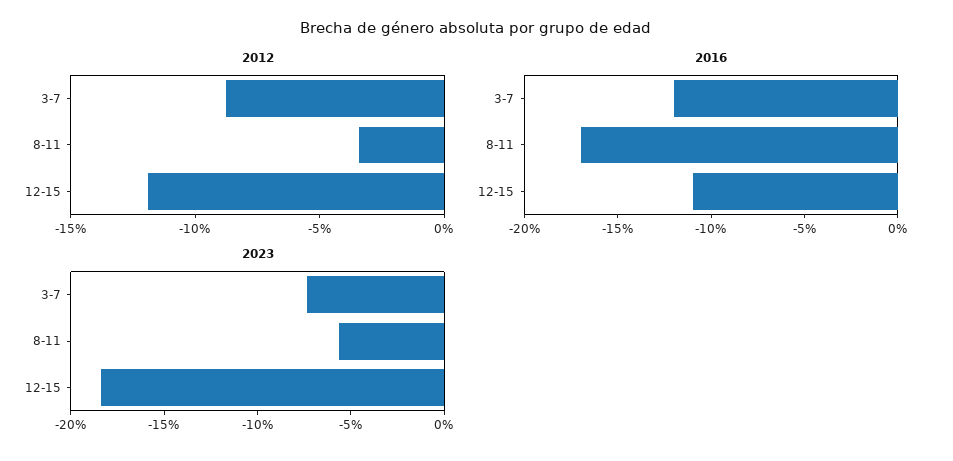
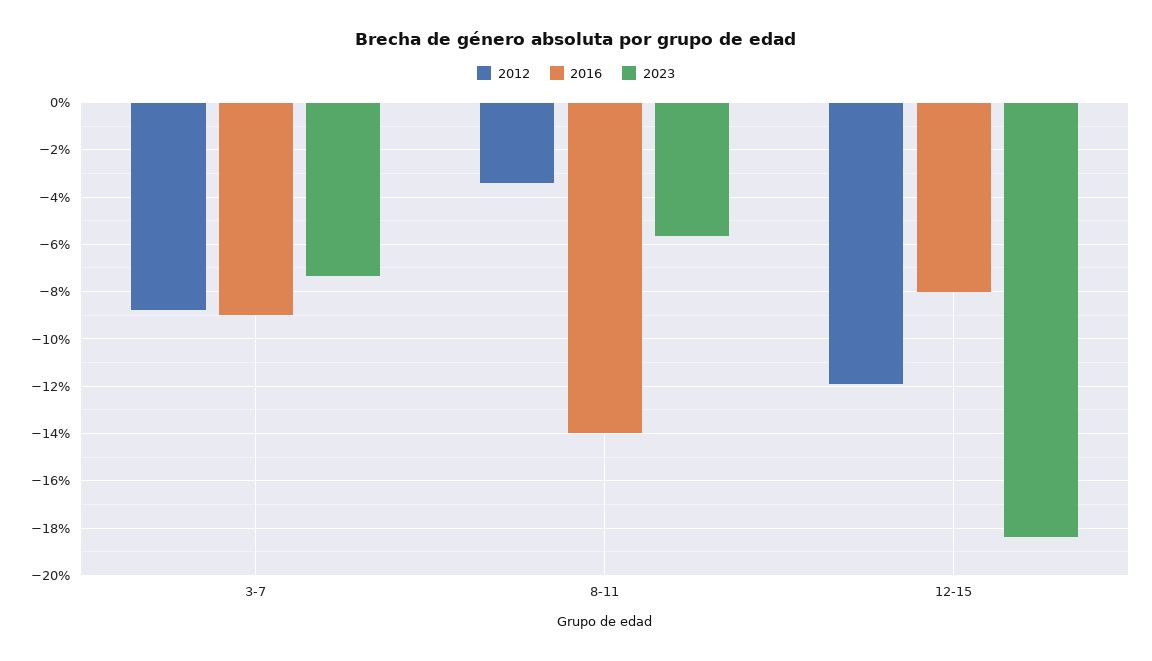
2016, 3-7: -12 -> -9
2016, 8-11: -17 -> -14
2016, 12-15: -11 -> -8

